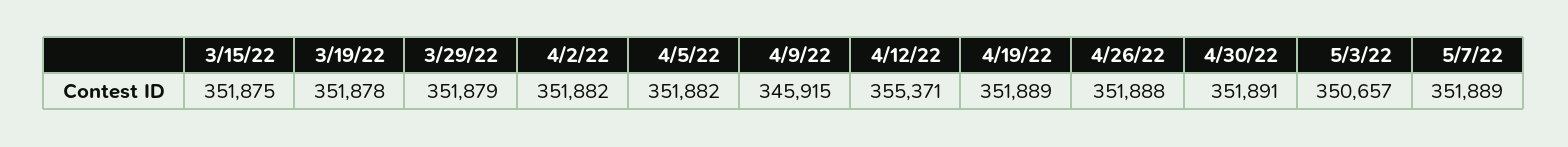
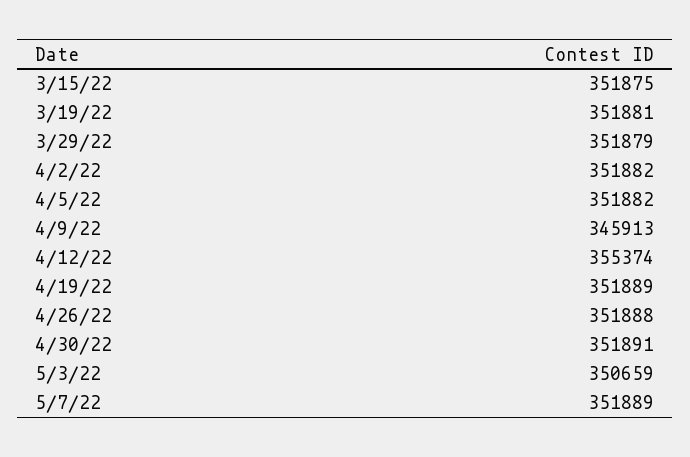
3/19/22: 351878 -> 351881
4/9/22: 345915 -> 345913
4/12/22: 355371 -> 355374
5/3/22: 350657 -> 350659

